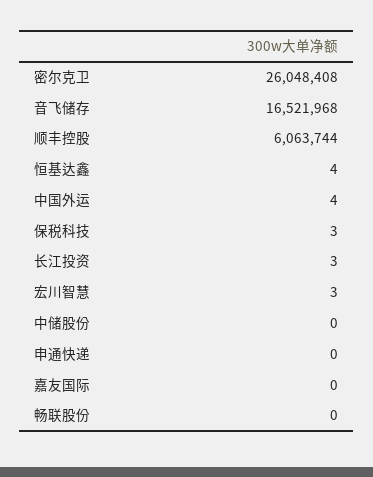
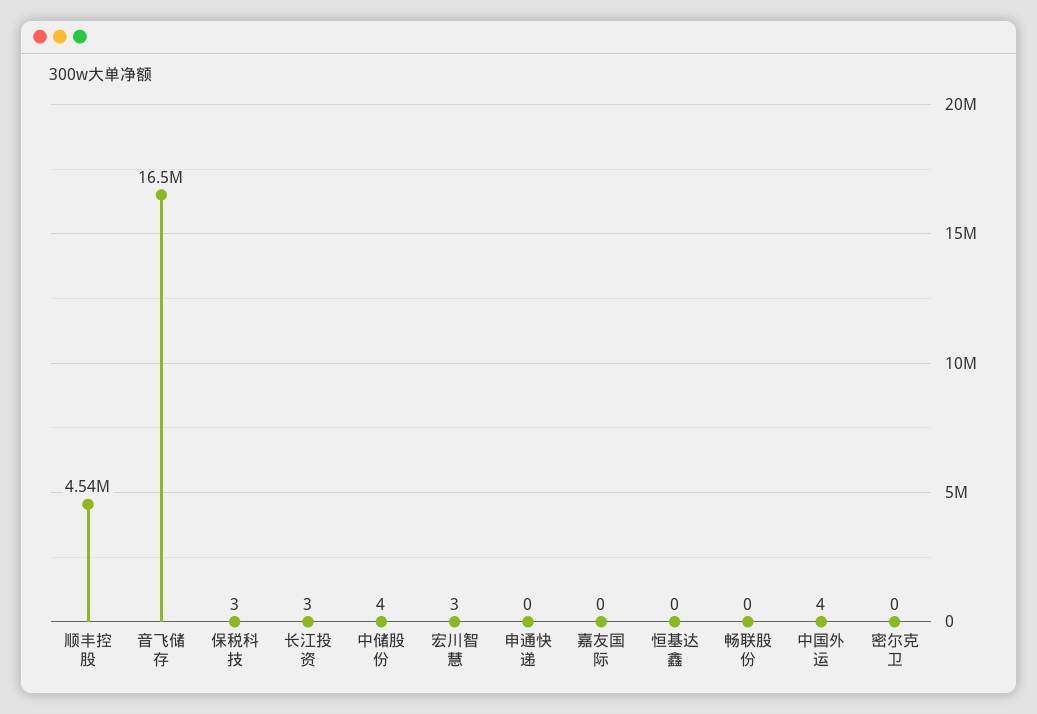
密尔克卫: 26048408 -> 0
顺丰控股: 6063744 -> 4540000
恒基达鑫: 4 -> 0
中储股份: 0 -> 4

